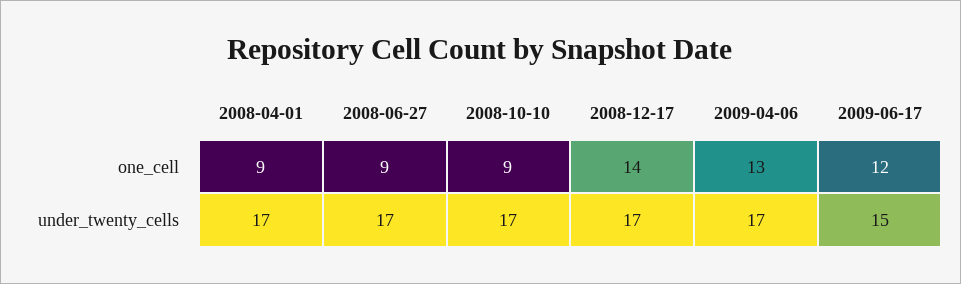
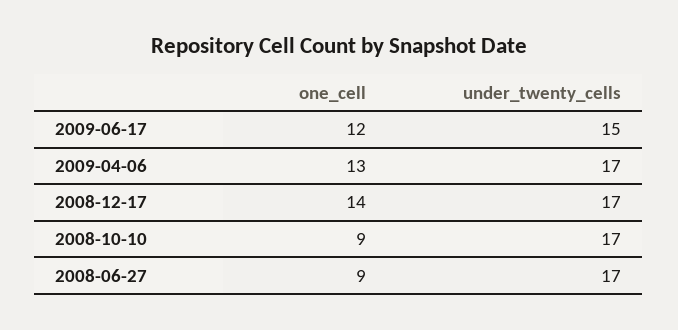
2008-04-01, one_cell: 9 -> none
2008-04-01, under_twenty_cells: 17 -> none

